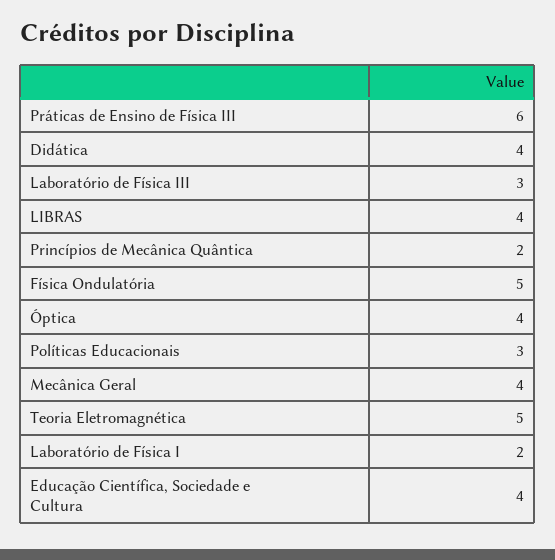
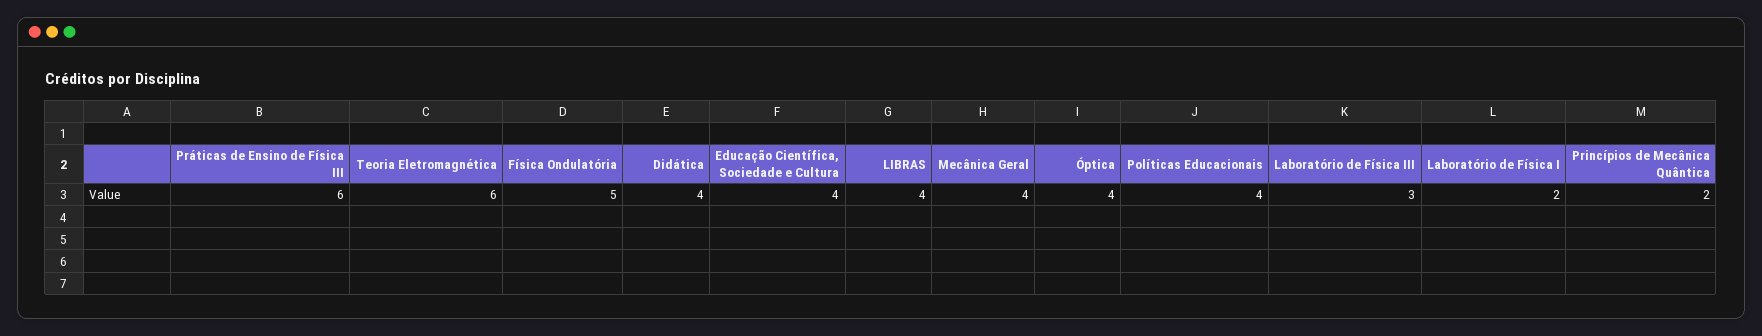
Políticas Educacionais: 3 -> 4
Teoria Eletromagnética: 5 -> 6

